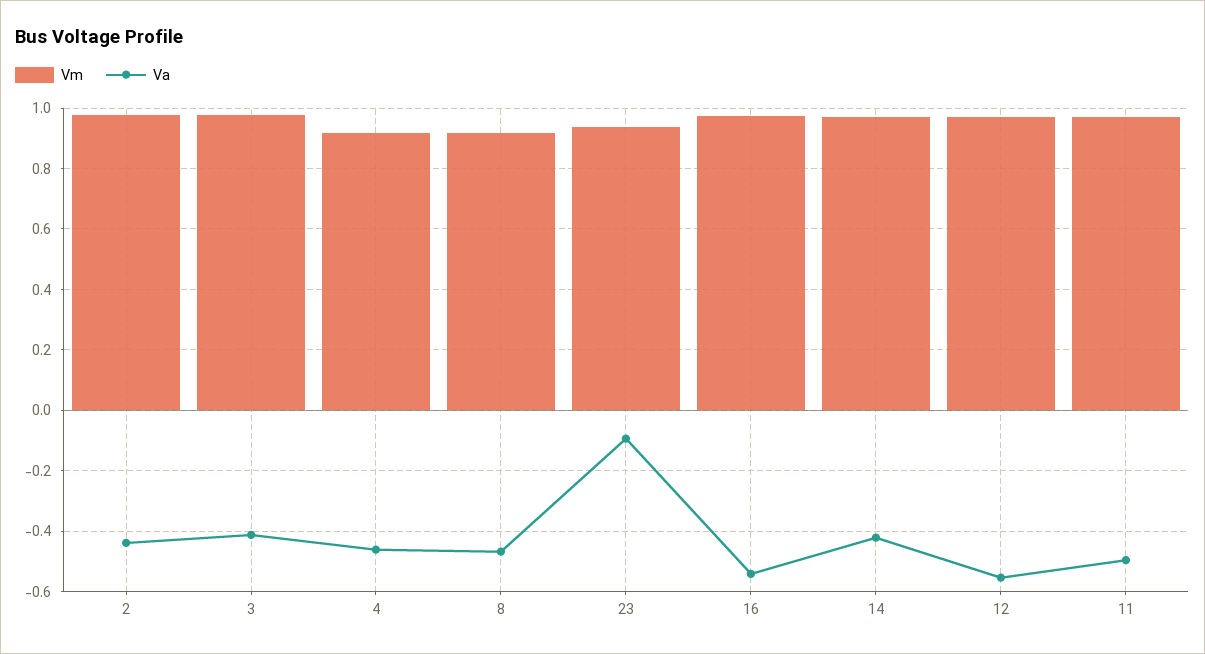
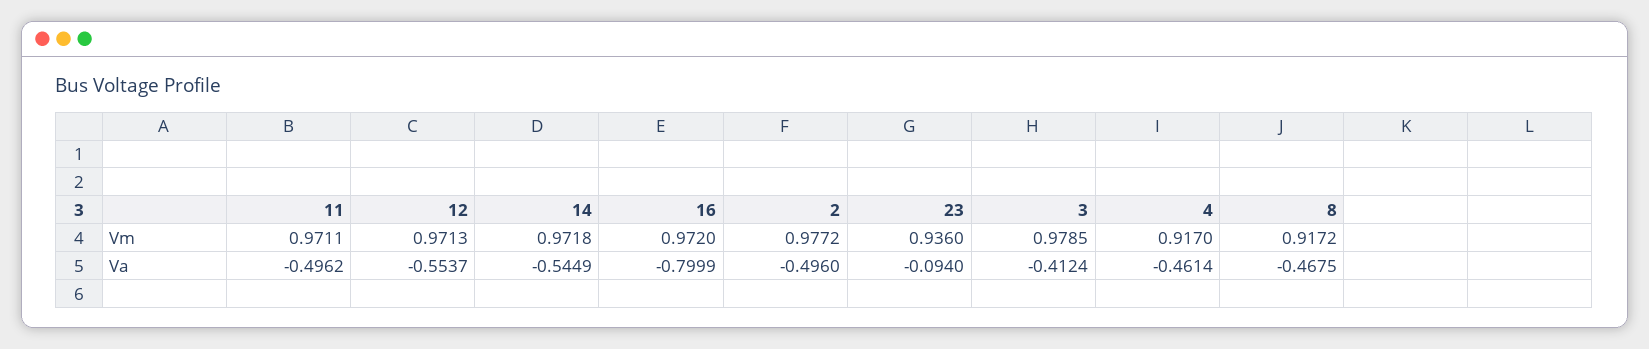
Va, 2: -0.44 -> -0.496
Va, 16: -0.54 -> -0.7999
Va, 14: -0.42 -> -0.5449

